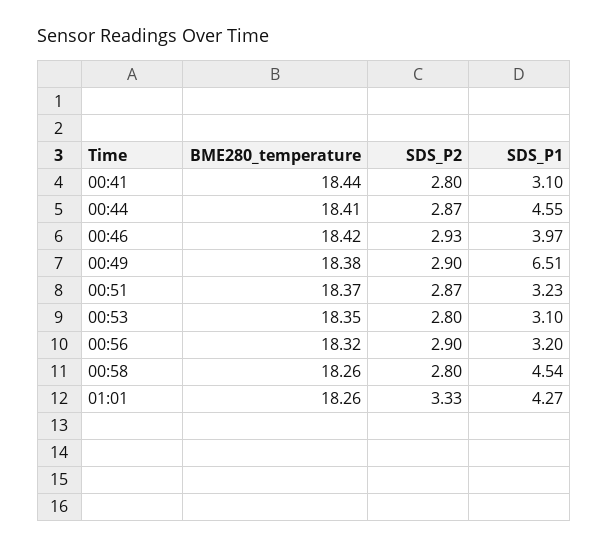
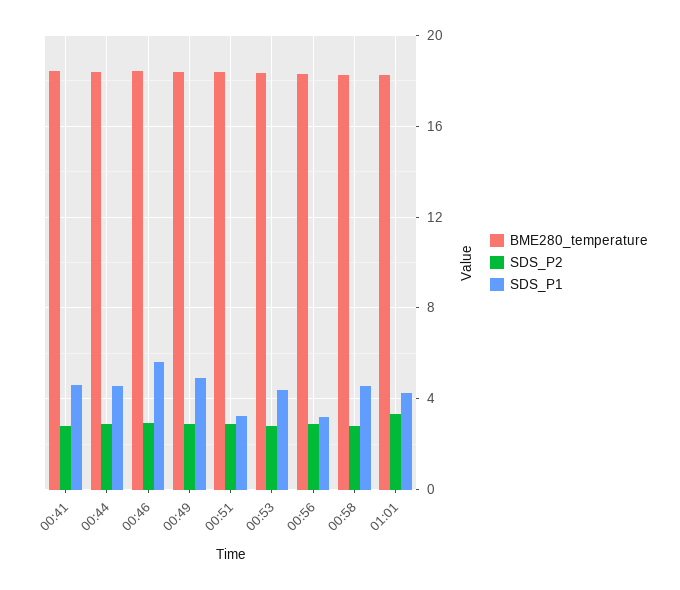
SDS_P1, 00:41: 3.1 -> 4.5
SDS_P1, 00:46: 3.97 -> 5.5
SDS_P1, 00:49: 6.51 -> 5
SDS_P1, 00:53: 3.1 -> 4.5

